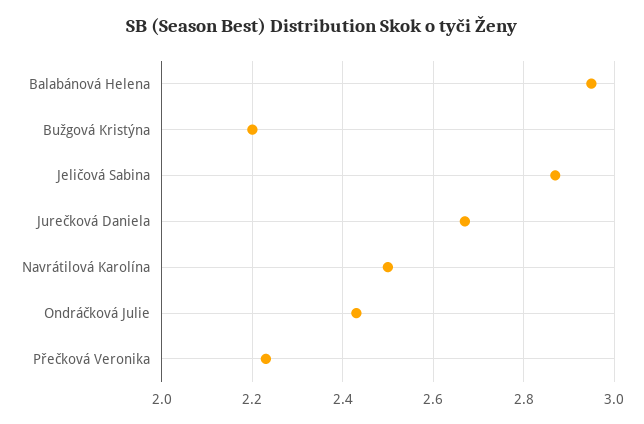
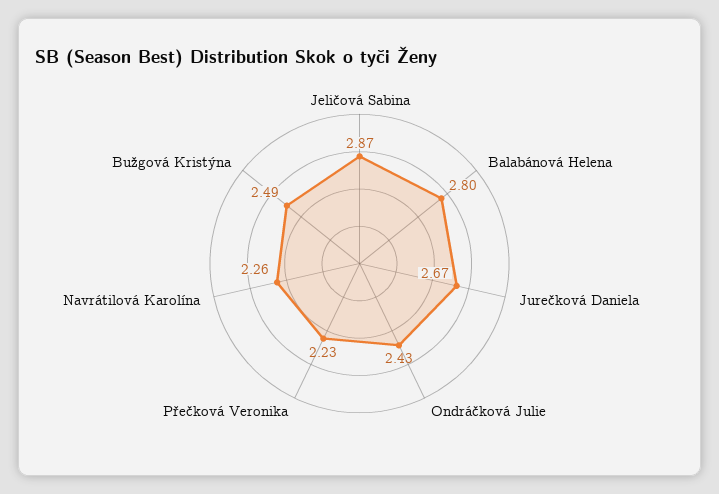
Balabánová Helena: 2.95 -> 2.8
Bužgová Kristýna: 2.2 -> 2.49
Navrátilová Karolína: 2.5 -> 2.26

